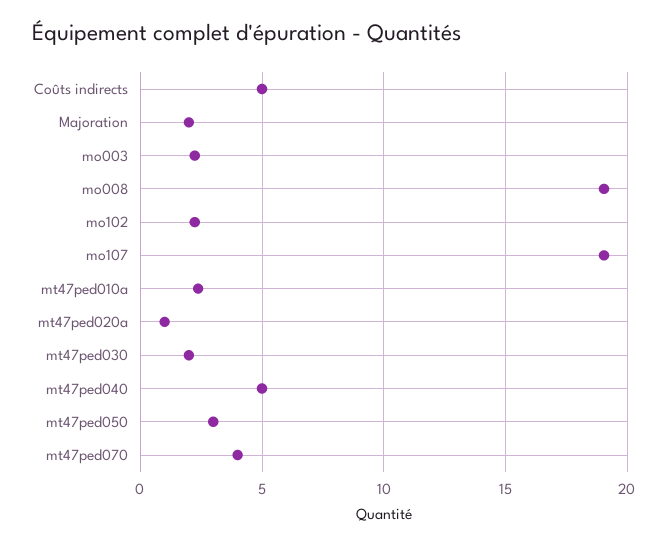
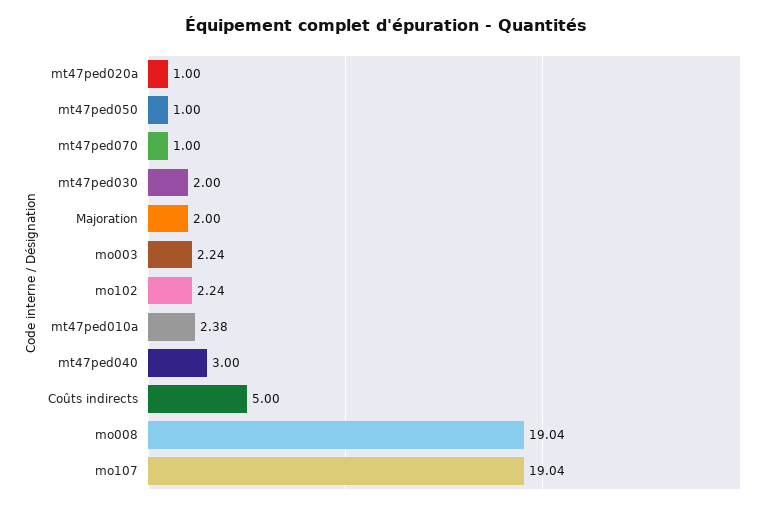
mt47ped040: 5 -> 3
mt47ped050: 3 -> 1
mt47ped070: 4 -> 1

